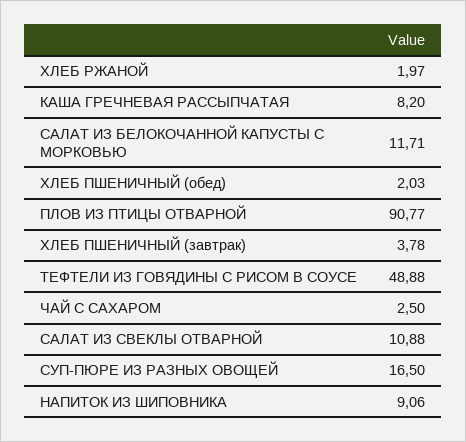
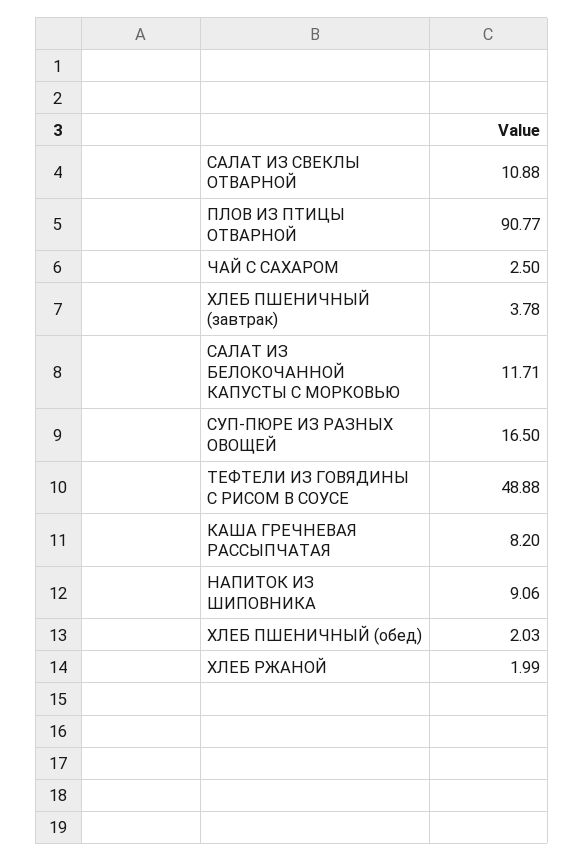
ХЛЕБ РЖАНОЙ: 1.97 -> 1.99

